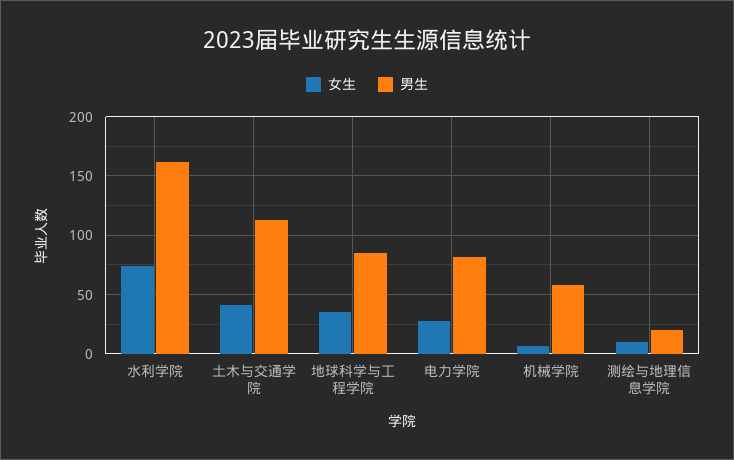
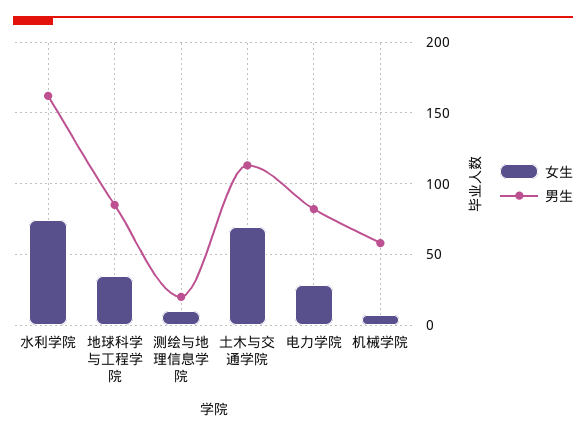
女生, 土木与交通学院: 40 -> 70

